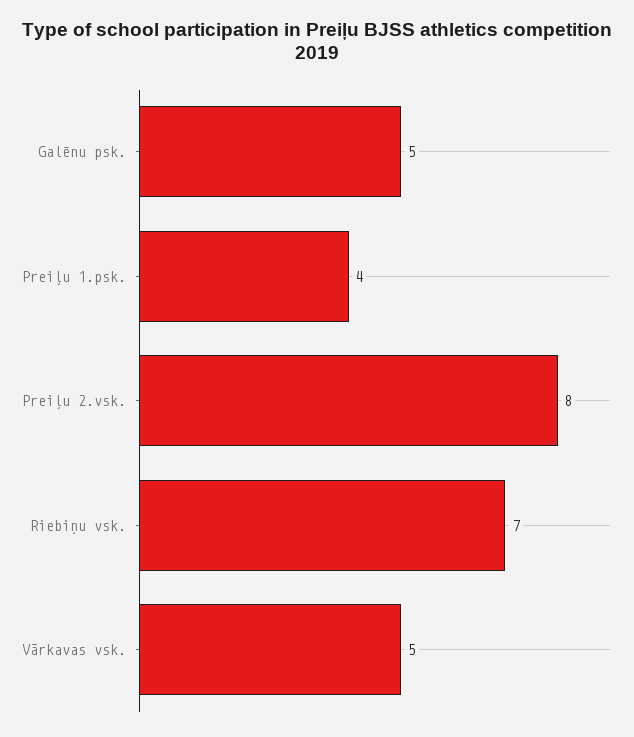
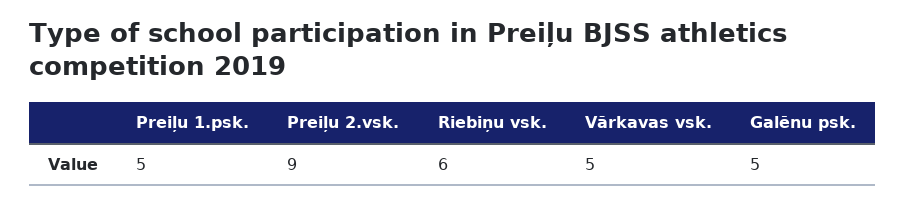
Preiļu 1.psk.: 4 -> 5
Preiļu 2.vsk.: 8 -> 9
Riebiņu vsk.: 7 -> 6

